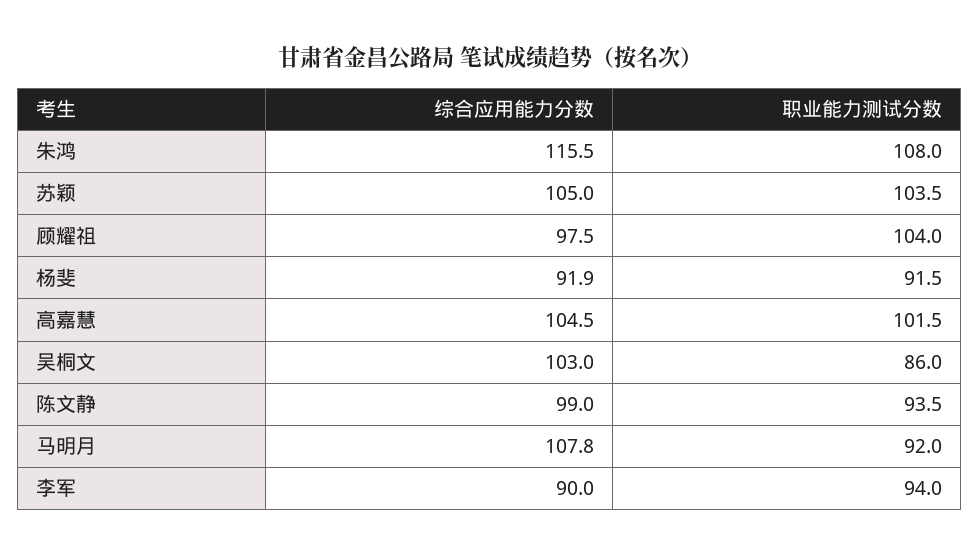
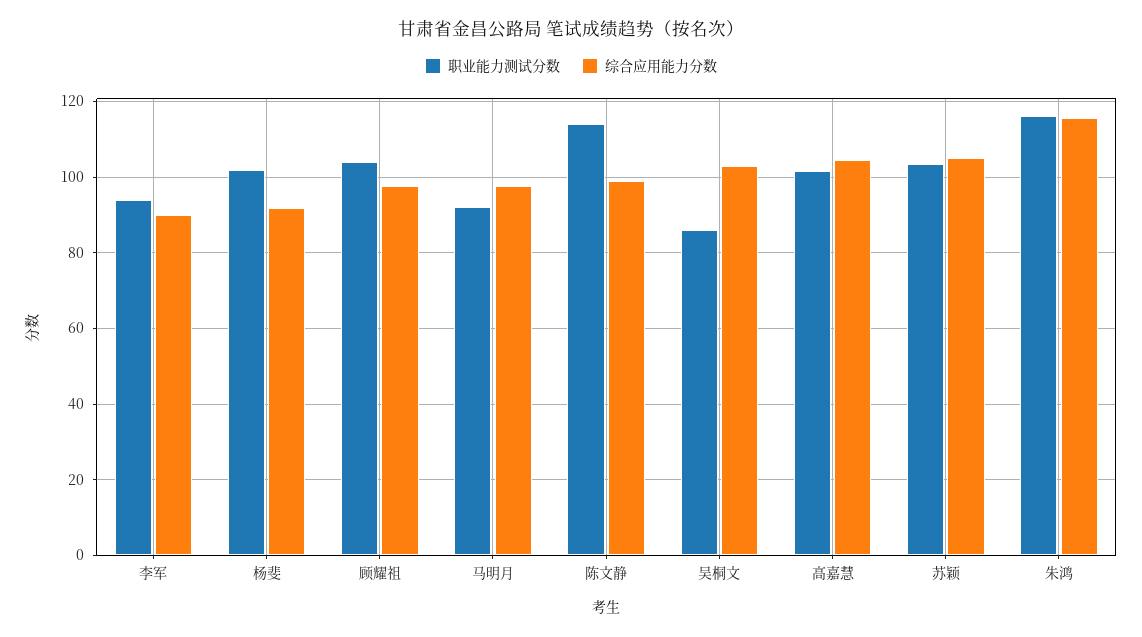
职业能力测试分数, 朱鸿: 108 -> 116
职业能力测试分数, 杨斐: 91.5 -> 102
职业能力测试分数, 陈文静: 93.5 -> 114
综合应用能力分数, 马明月: 107.8 -> 98

